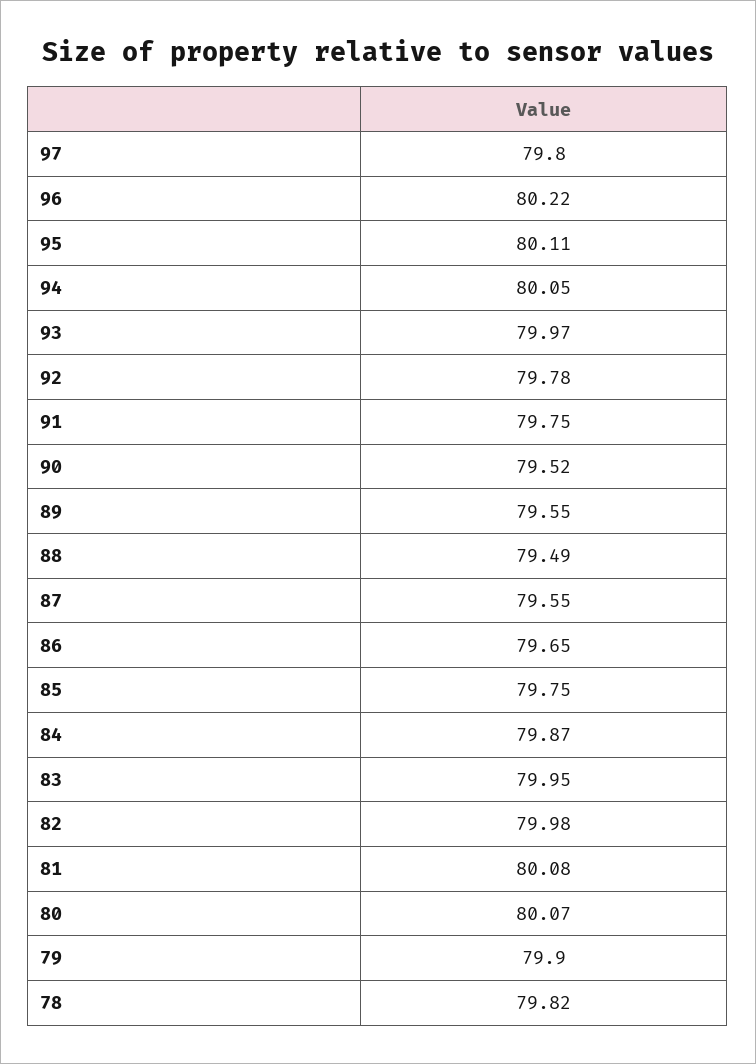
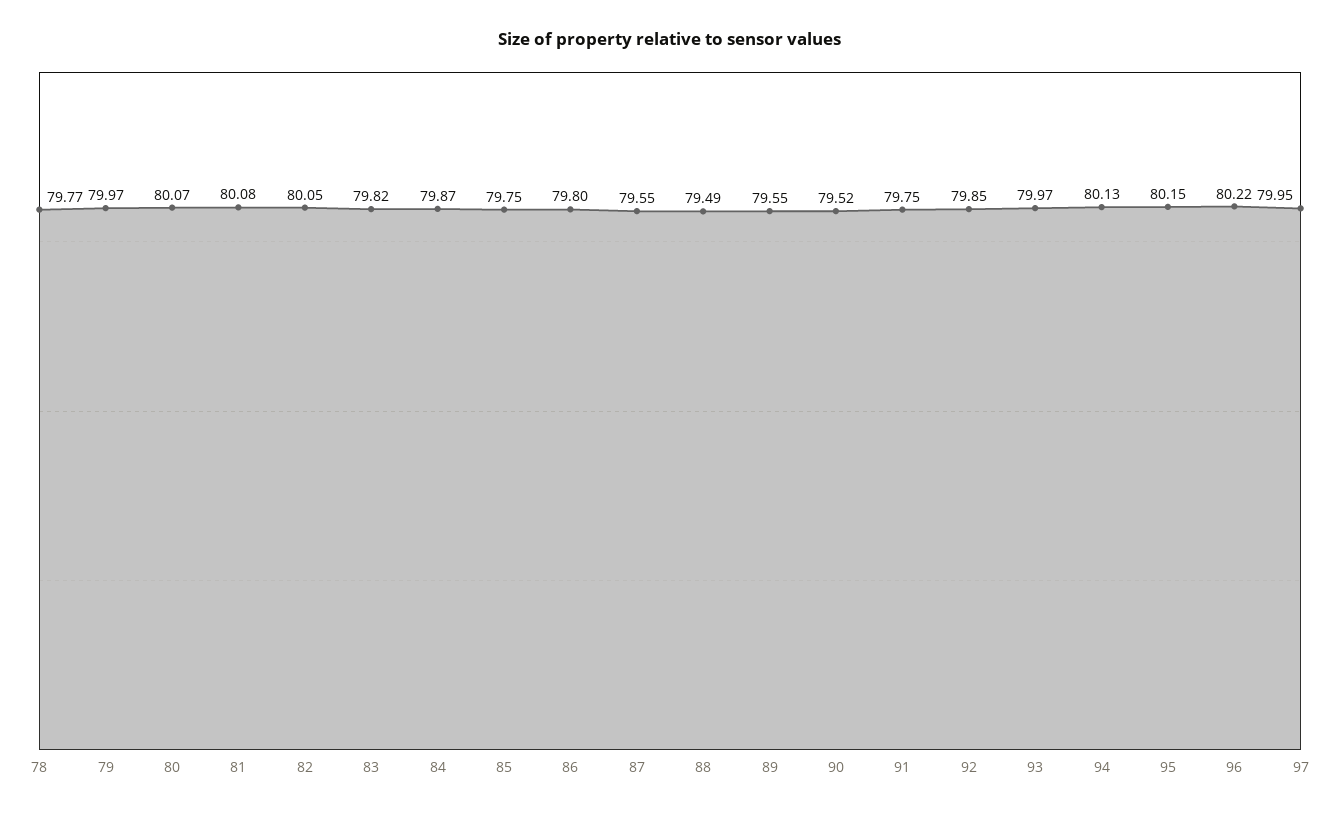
97: 79.8 -> 79.95
95: 80.11 -> 80.15
94: 80.05 -> 80.13
92: 79.78 -> 79.85
86: 79.65 -> 79.8
83: 79.95 -> 79.82
82: 79.98 -> 80.05
79: 79.9 -> 79.97
78: 79.82 -> 79.77

